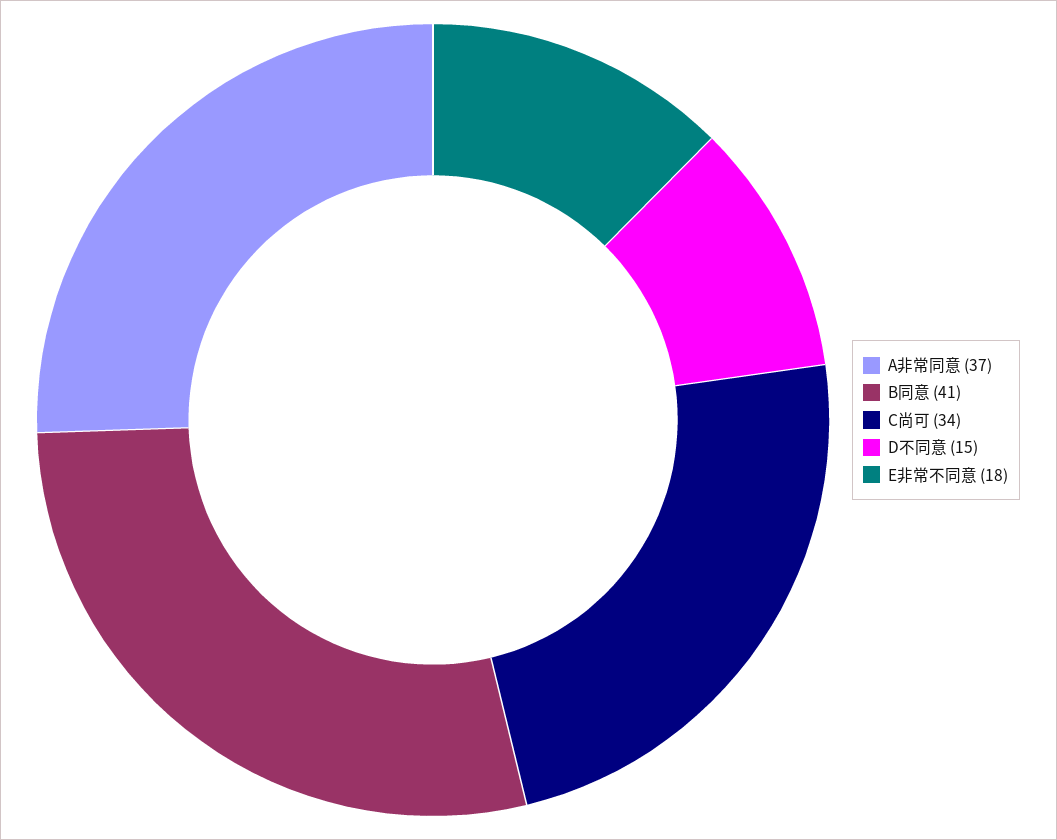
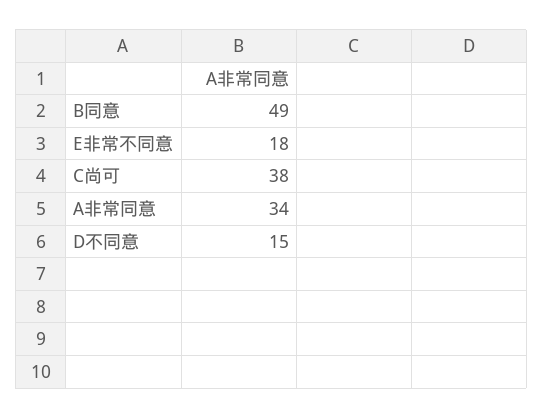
A非常同意: 37 -> 34
B同意: 41 -> 49
C尚可: 34 -> 38

